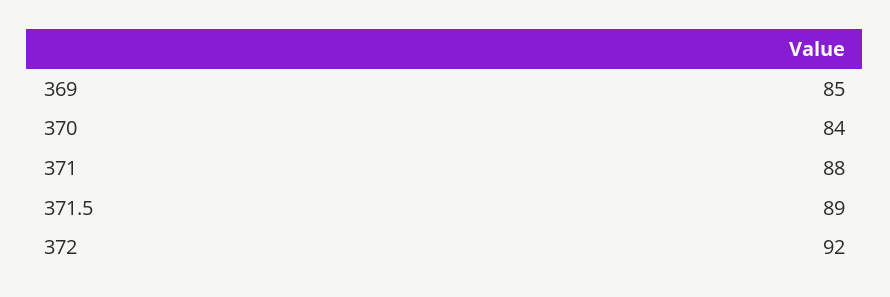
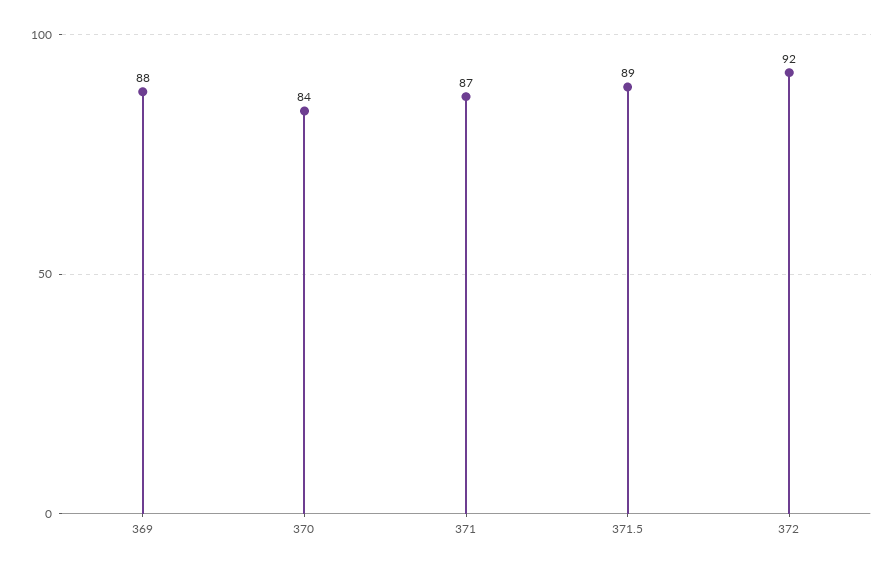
369: 85 -> 88
371: 88 -> 87

